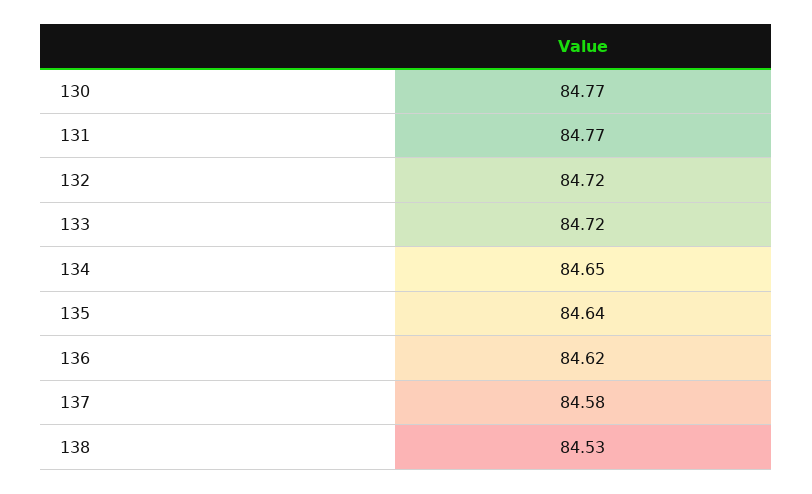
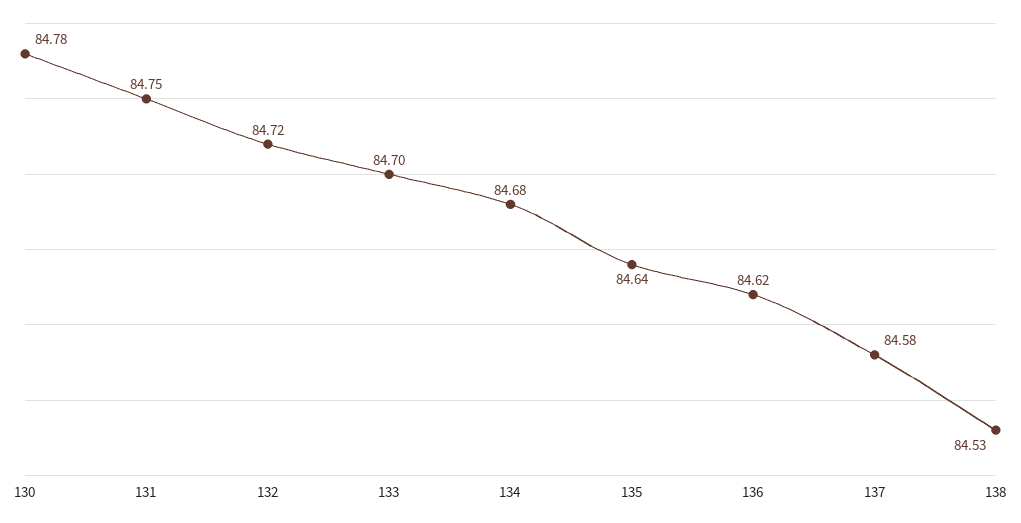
130: 84.77 -> 84.78
131: 84.77 -> 84.75
133: 84.72 -> 84.7
134: 84.65 -> 84.68

